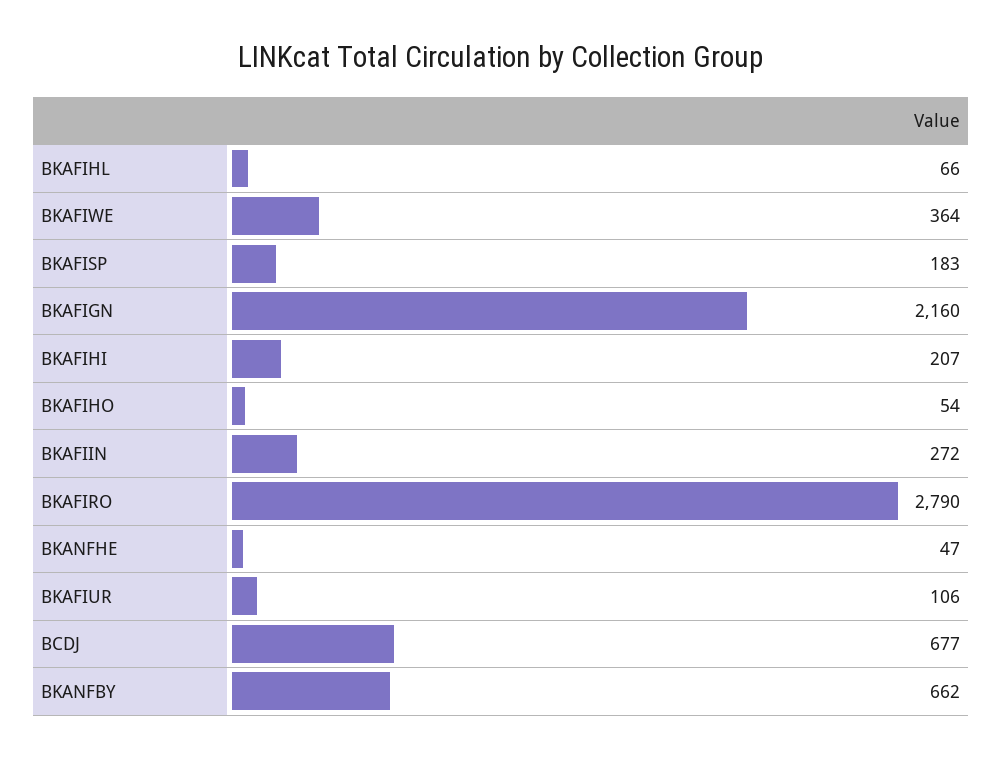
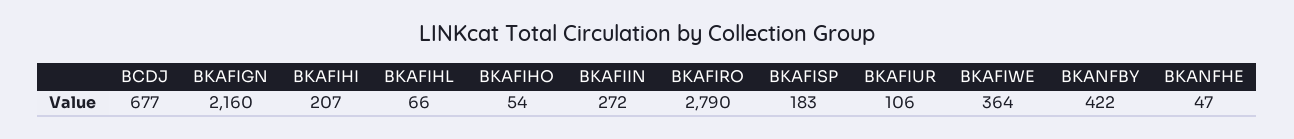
BKANFBY: 662 -> 422

